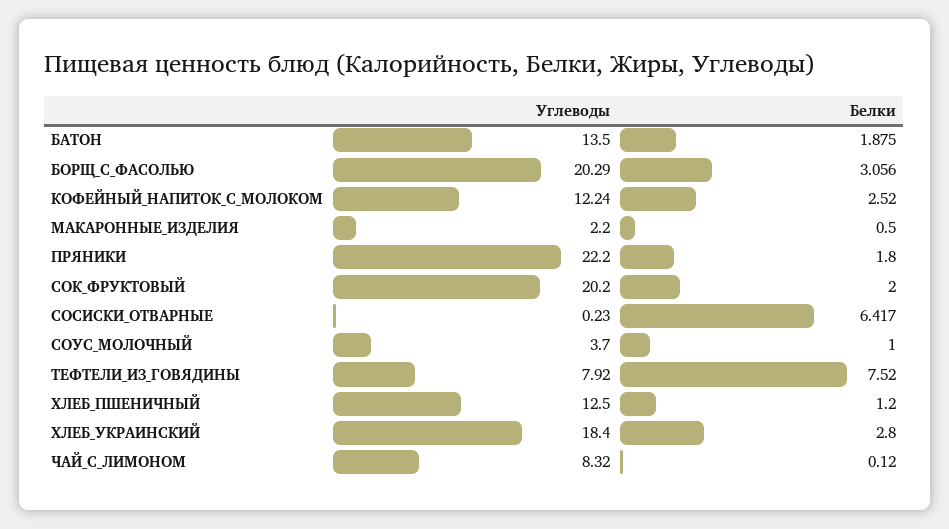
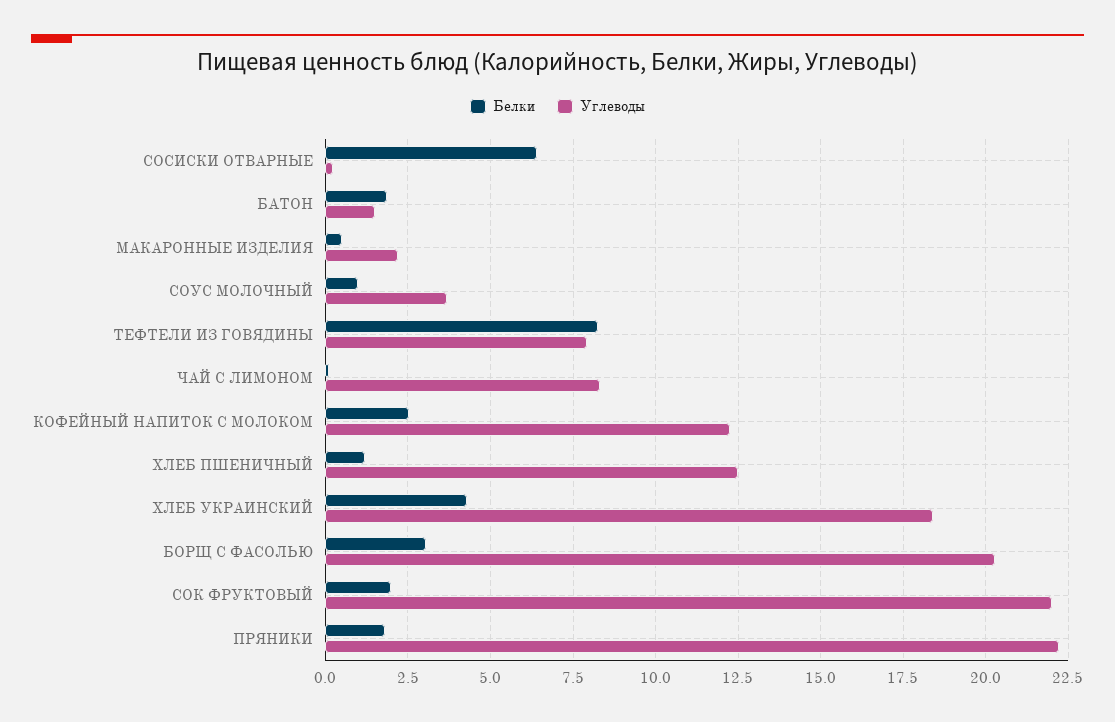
Углеводы, БАТОН: 13.5 -> 1.5
Углеводы, СОК_ФРУКТОВЫЙ: 20.2 -> 22
Белки, ТЕФТЕЛИ_ИЗ_ГОВЯДИНЫ: 7.52 -> 8.25
Белки, ХЛЕБ_УКРАИНСКИЙ: 2.8 -> 4.25

